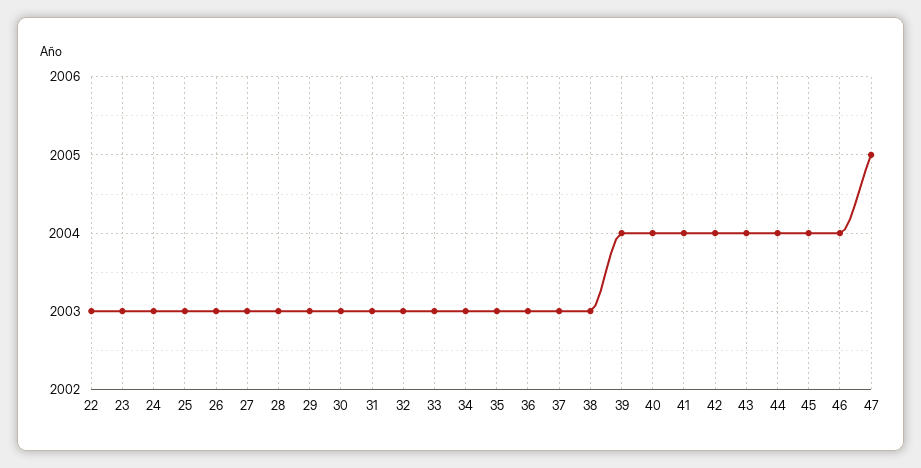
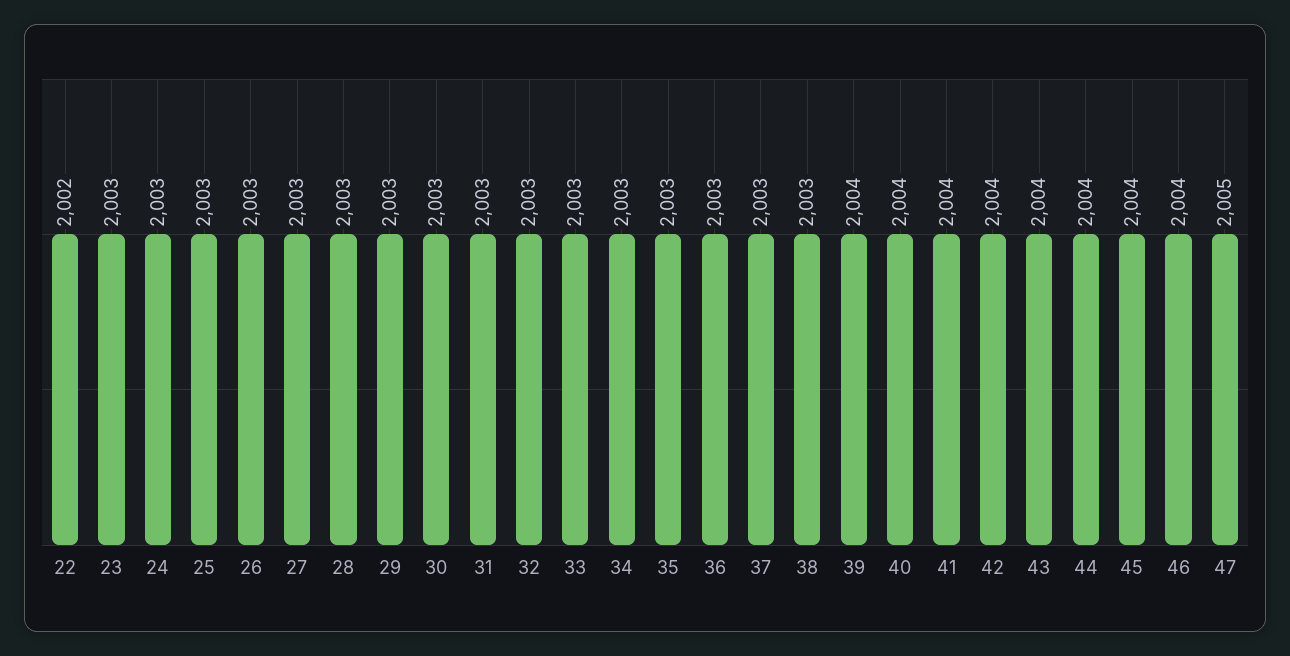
22: 2003 -> 2002

